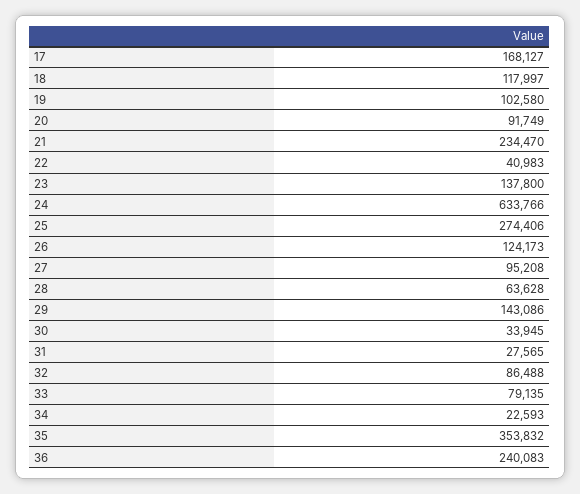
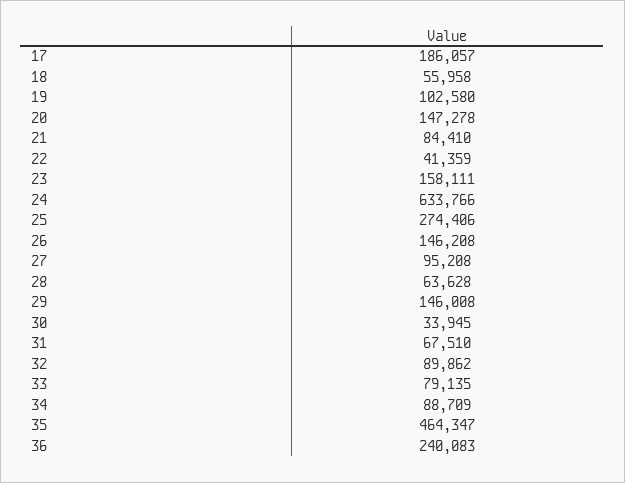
17: 168127 -> 186057
18: 117997 -> 55958
20: 91749 -> 147278
21: 234470 -> 84410
22: 40983 -> 41359
23: 137800 -> 158111
26: 124173 -> 146208
29: 143086 -> 146008
31: 27565 -> 67510
32: 86488 -> 89862
34: 22593 -> 88709
35: 353832 -> 464347

